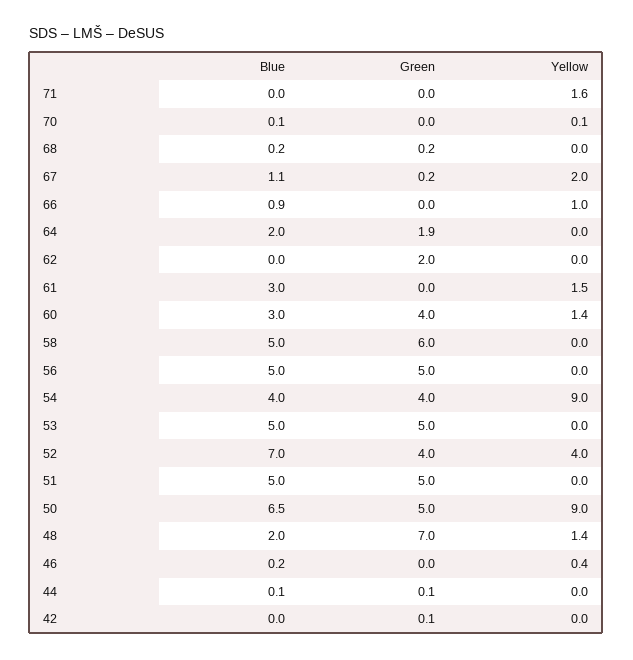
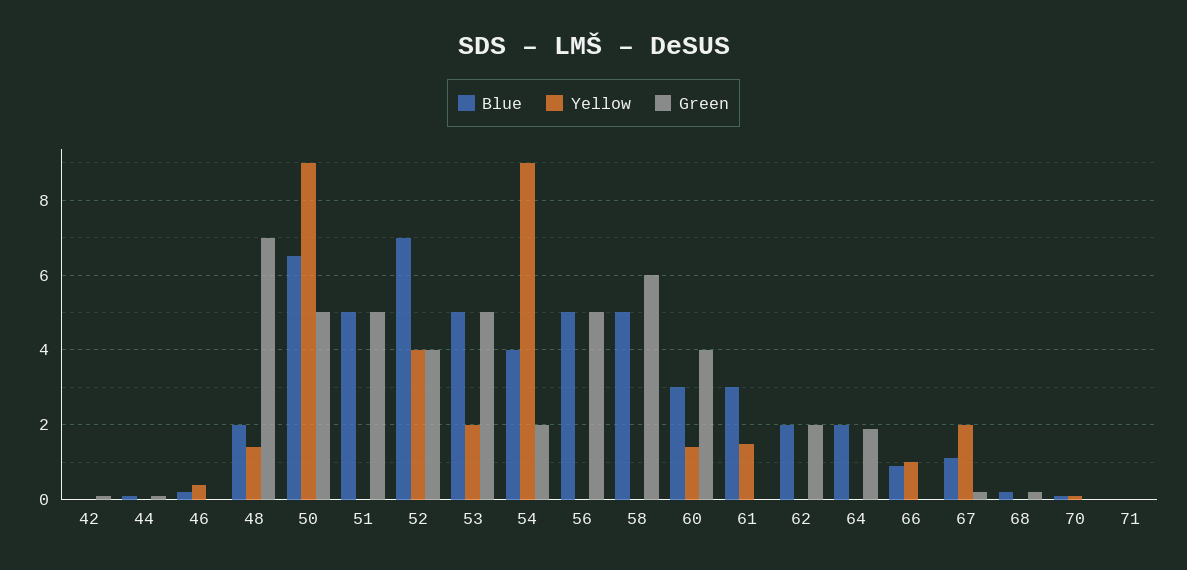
Yellow, 71: 1.6 -> 0
Blue, 62: 0 -> 2
Green, 54: 4 -> 2
Yellow, 53: 0 -> 2

